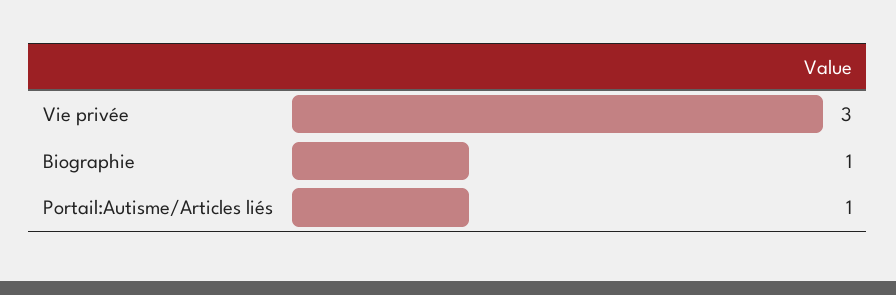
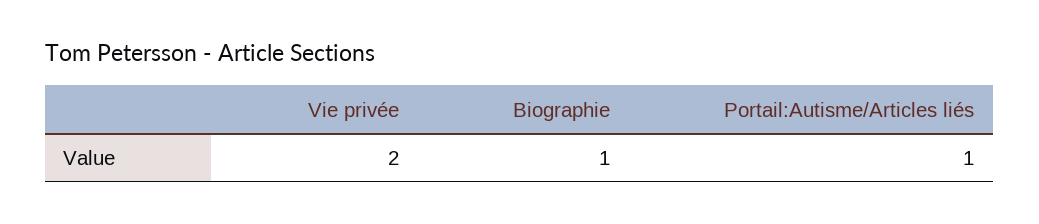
Vie privée: 3 -> 2

